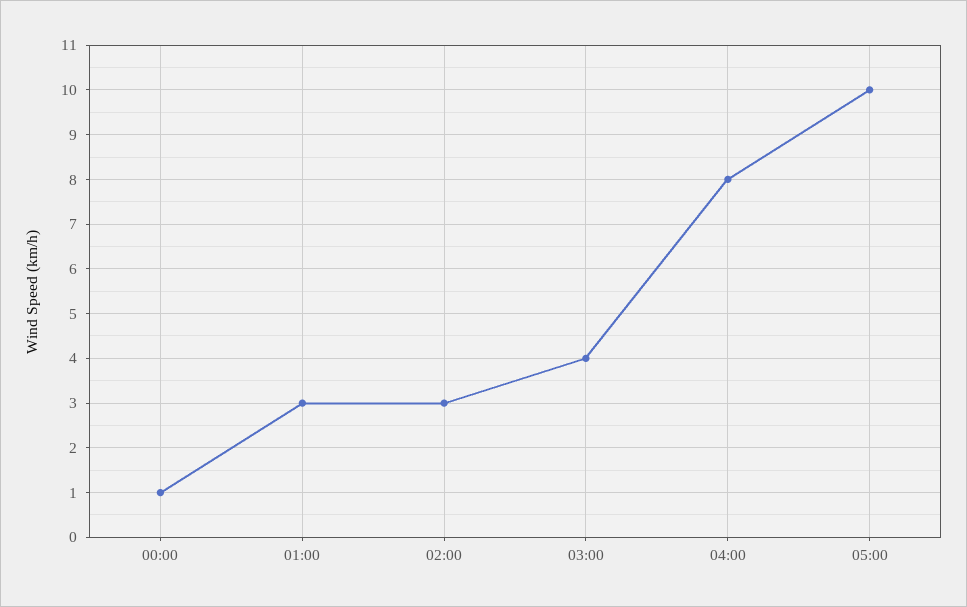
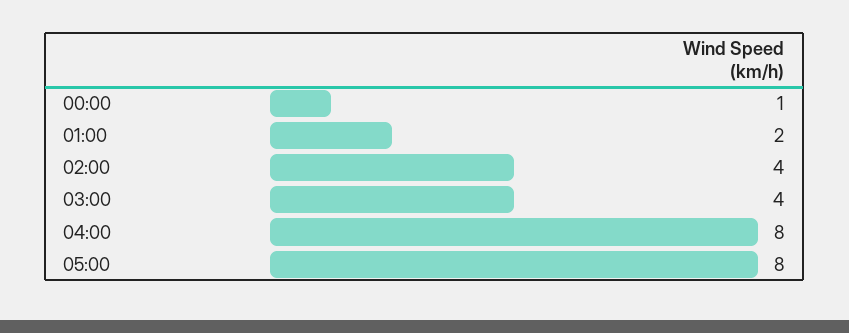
01:00: 3 -> 2
02:00: 3 -> 4
05:00: 10 -> 8

